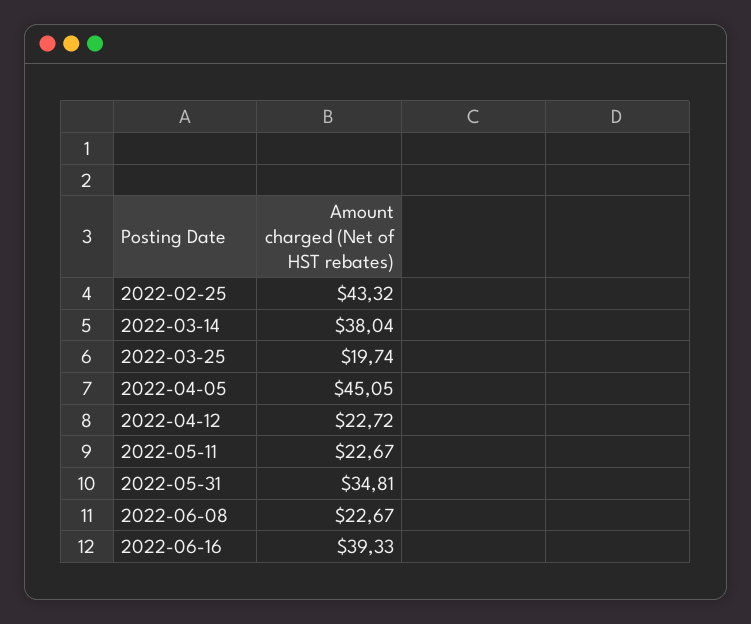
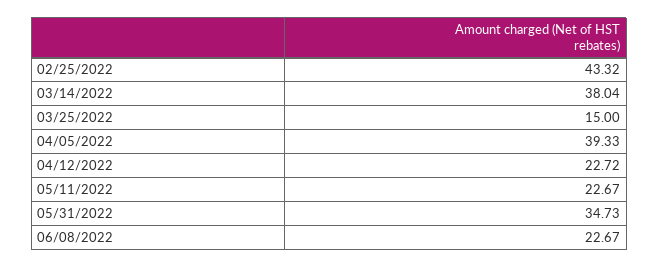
2022-03-25: 19.74 -> 15
2022-04-05: 45.05 -> 39.33
2022-05-31: 34.81 -> 34.73
2022-06-16: 39.33 -> none

